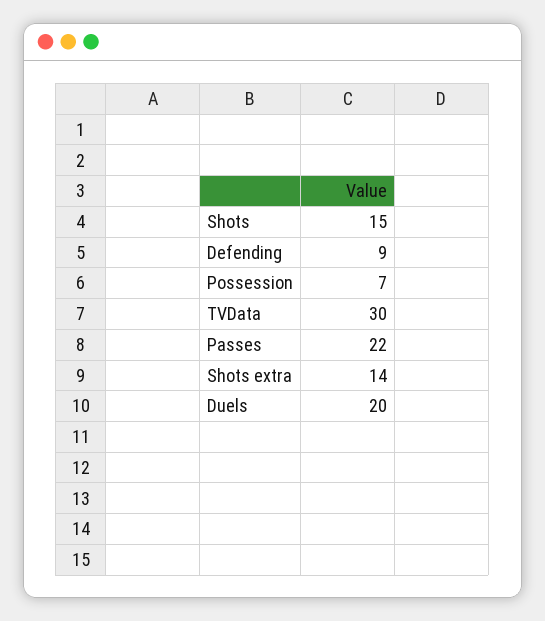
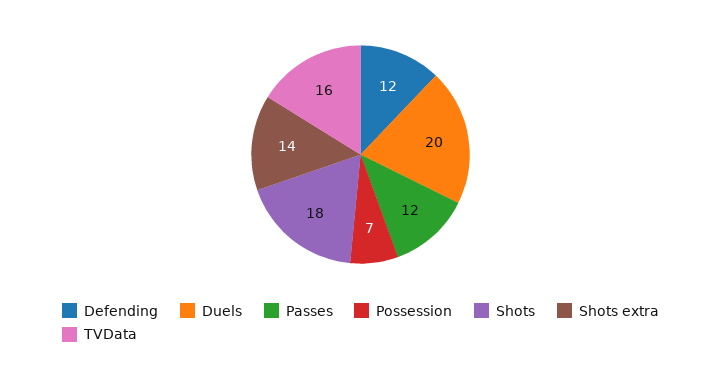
Shots: 15 -> 18
Defending: 9 -> 12
TVData: 30 -> 16
Passes: 22 -> 12

